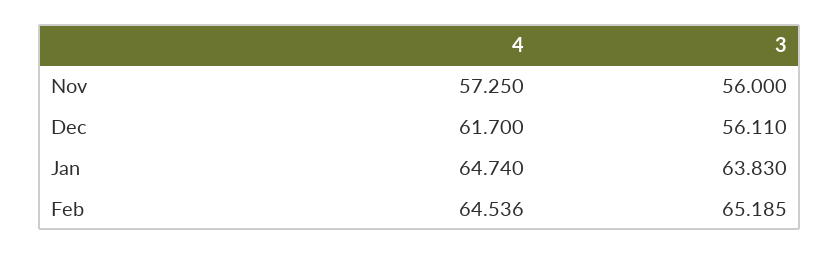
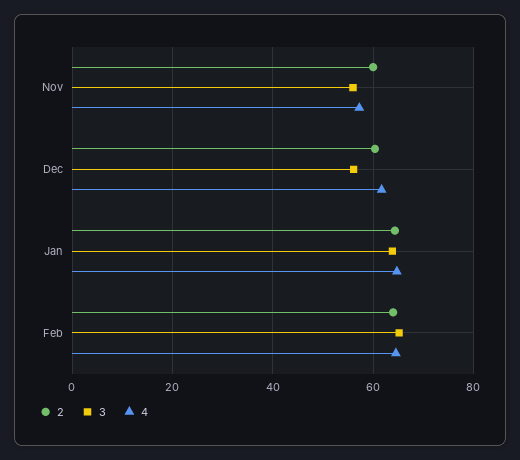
2, Nov: none -> 60
2, Dec: none -> 60
2, Jan: none -> 64
2, Feb: none -> 64

